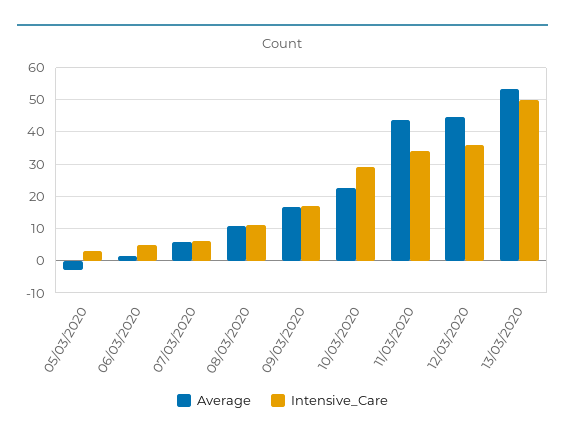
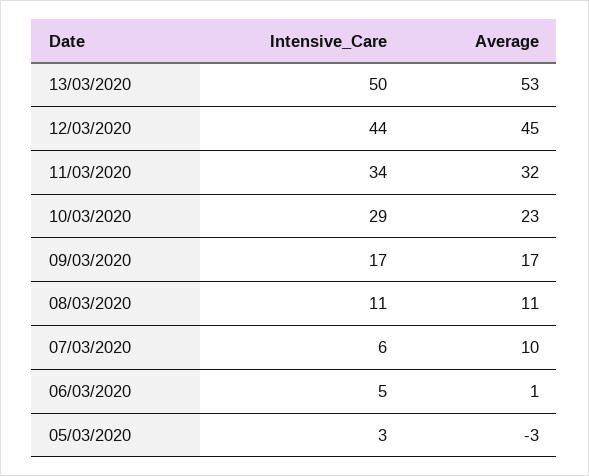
Average, 07/03/2020: 6 -> 10
Average, 11/03/2020: 44 -> 32
Intensive_Care, 12/03/2020: 36 -> 44

